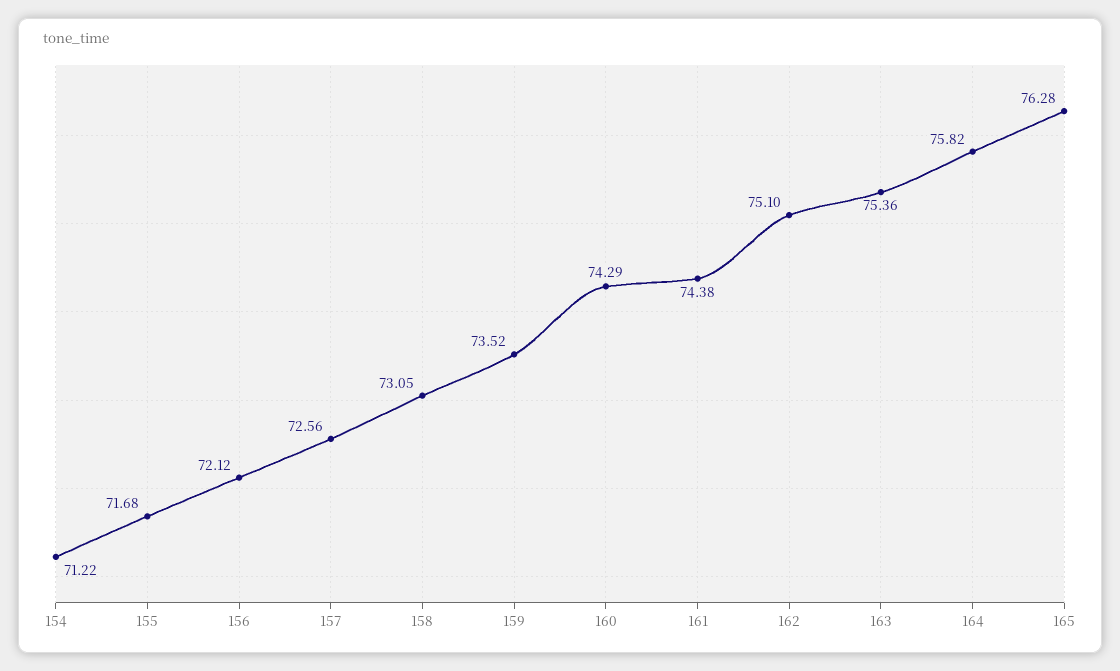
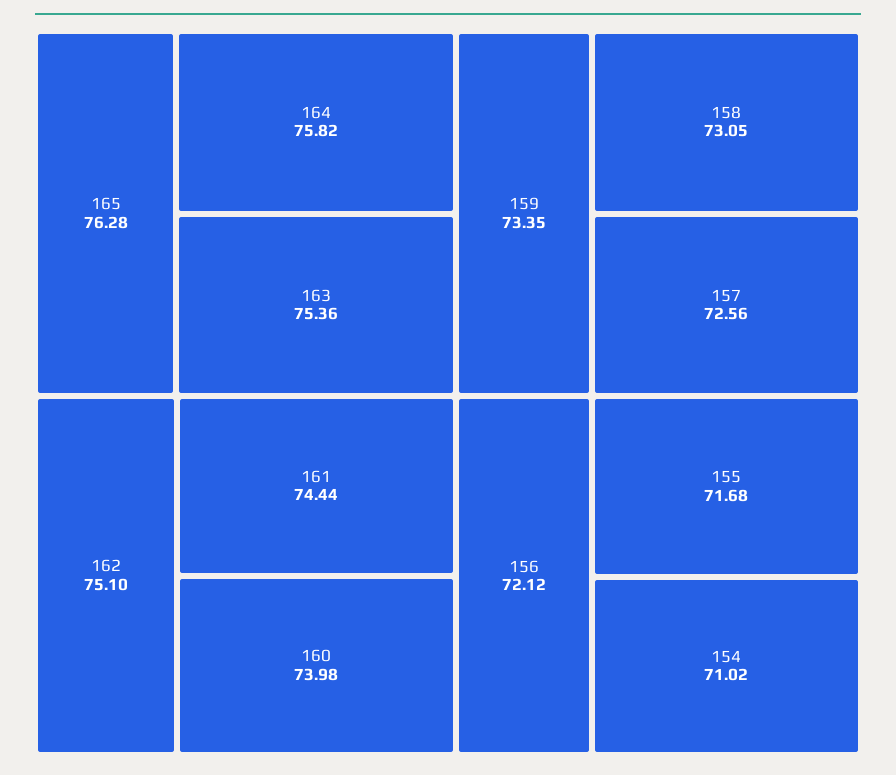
154: 71.22 -> 71.02
159: 73.52 -> 73.35
160: 74.29 -> 73.98
161: 74.38 -> 74.44

